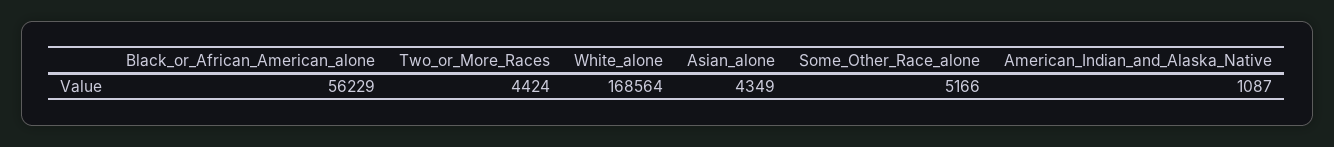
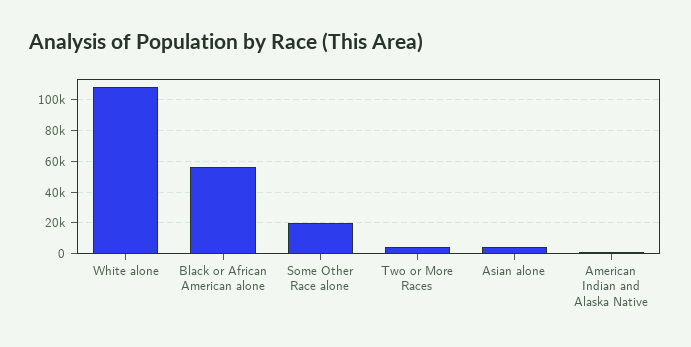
White_alone: 168564 -> 110000
Some_Other_Race_alone: 5166 -> 20000

